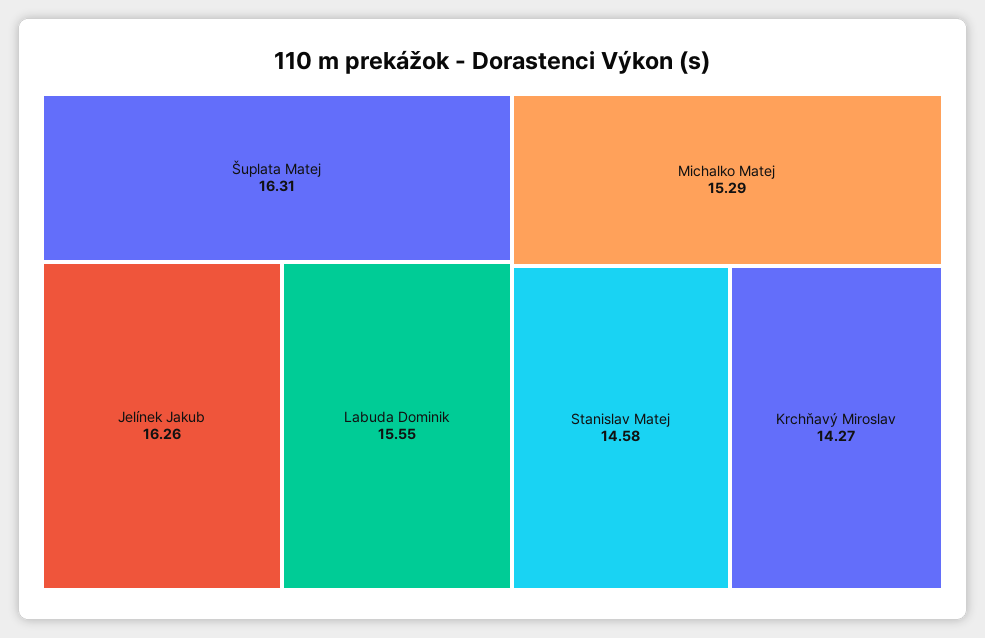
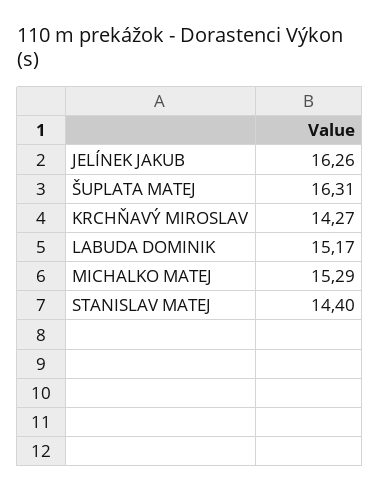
Labuda Dominik: 15.55 -> 15.17
Stanislav Matej: 14.58 -> 14.4

